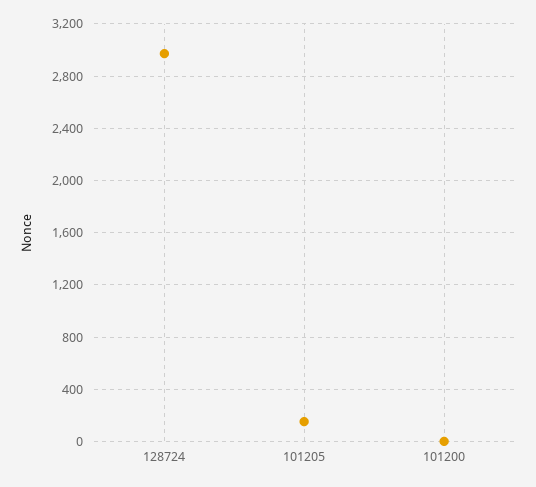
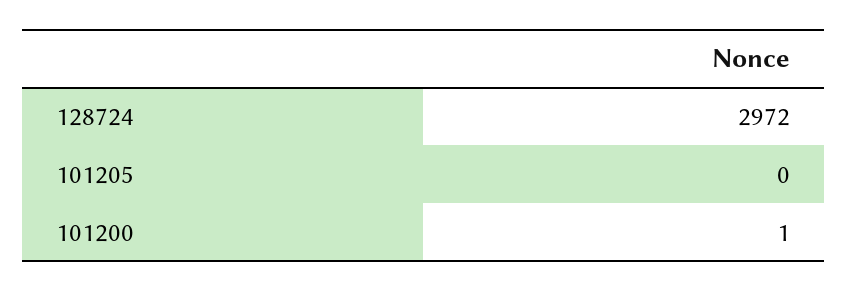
101205: 150 -> 0

